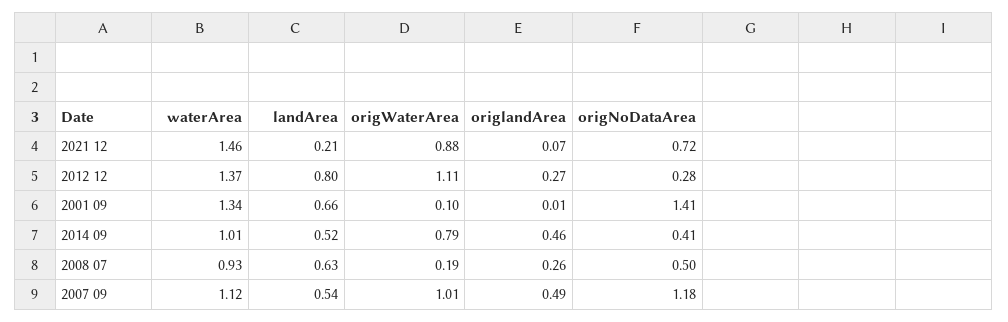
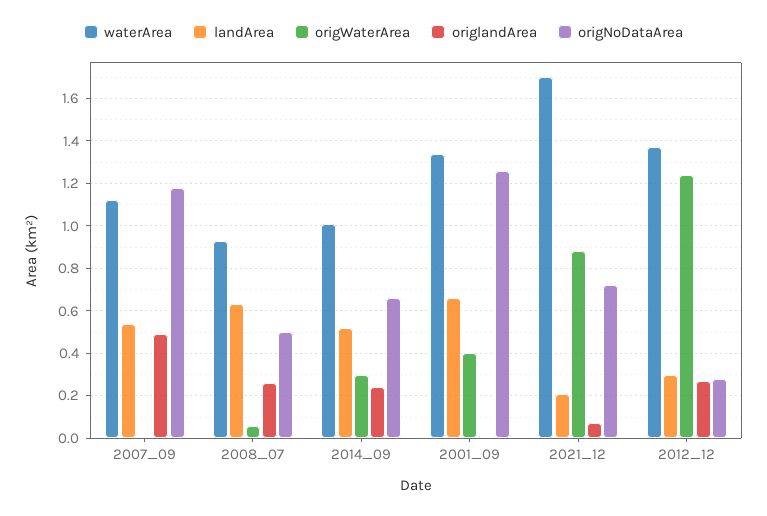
waterArea, 2021 12: 1.46 -> 1.7
landArea, 2012 12: 0.8 -> 0.3
origWaterArea, 2012 12: 1.11 -> 1.25
origWaterArea, 2001 09: 0.1 -> 0.4
origNoDataArea, 2001 09: 1.41 -> 1.25
origWaterArea, 2014 09: 0.79 -> 0.3
origlandArea, 2014 09: 0.46 -> 0.25
origNoDataArea, 2014 09: 0.41 -> 0.65
origWaterArea, 2008 07: 0.19 -> 0.05
origWaterArea, 2007 09: 1.01 -> 0

